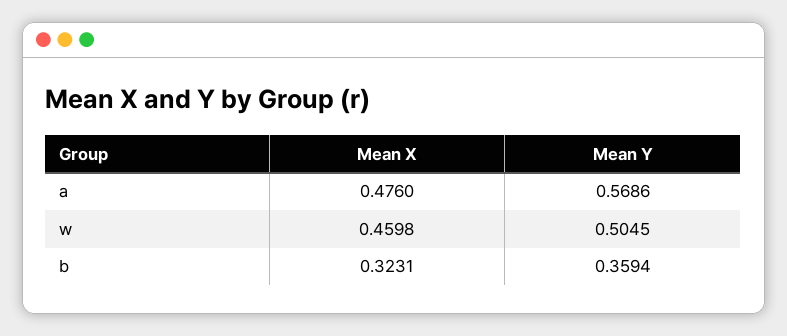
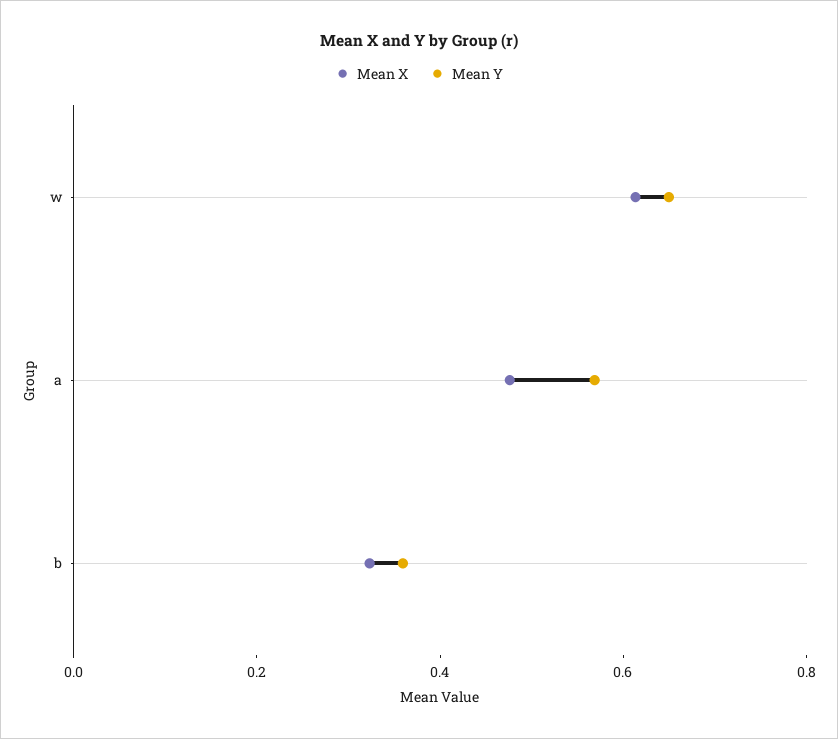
Mean X, w: 0.4598 -> 0.6
Mean Y, w: 0.5045 -> 0.65

